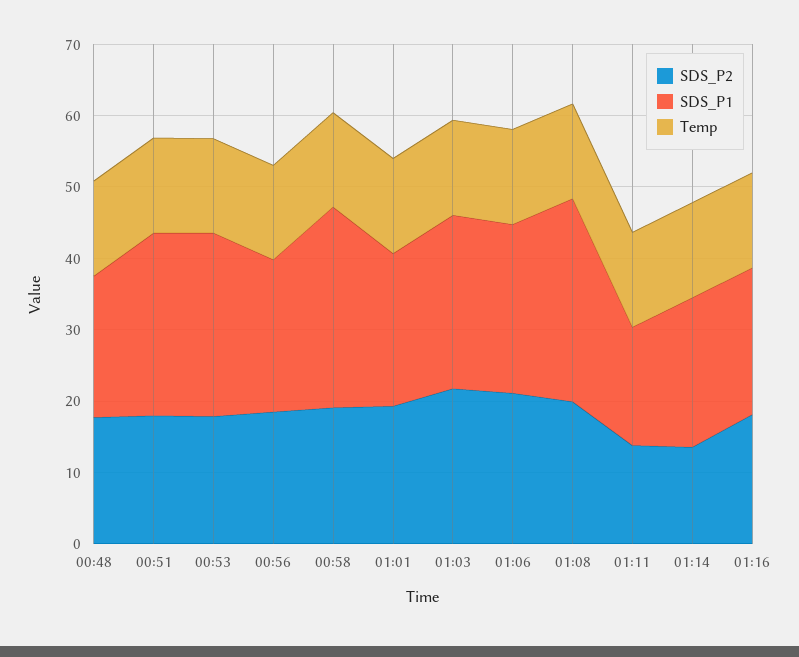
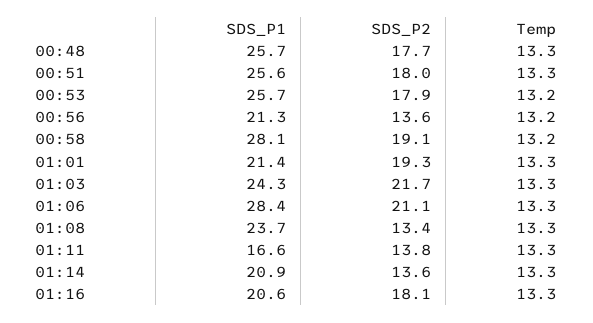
SDS_P1, 00:48: 20 -> 25.7
SDS_P2, 00:56: 18 -> 13.6
SDS_P1, 01:06: 24 -> 28.4
SDS_P2, 01:08: 20 -> 13.4
SDS_P1, 01:08: 28 -> 23.7

